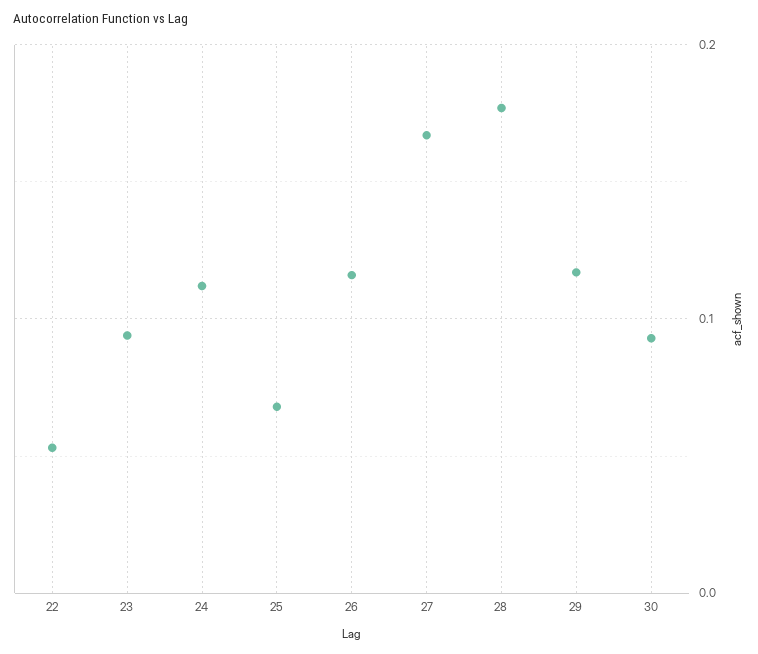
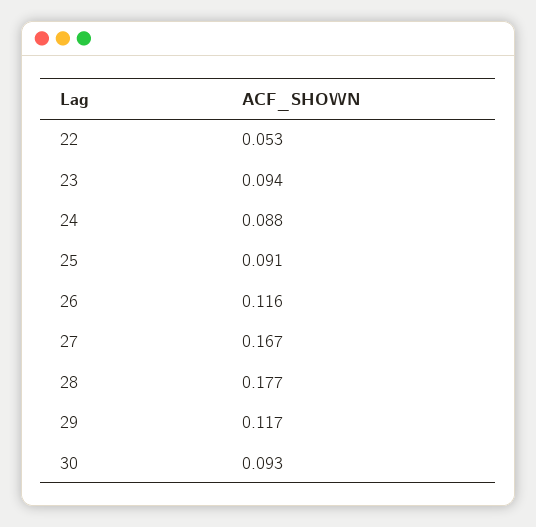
24: 0.11 -> 0.088
25: 0.07 -> 0.091

